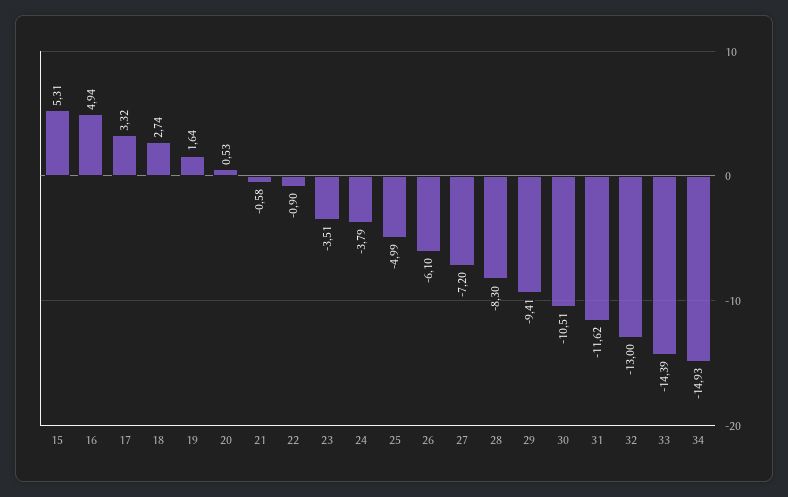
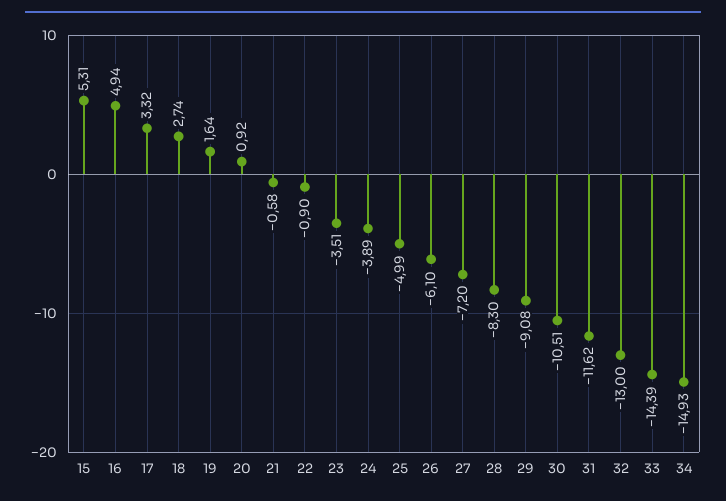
20: 0.53 -> 0.92
24: -3.79 -> -3.89
29: -9.41 -> -9.08

